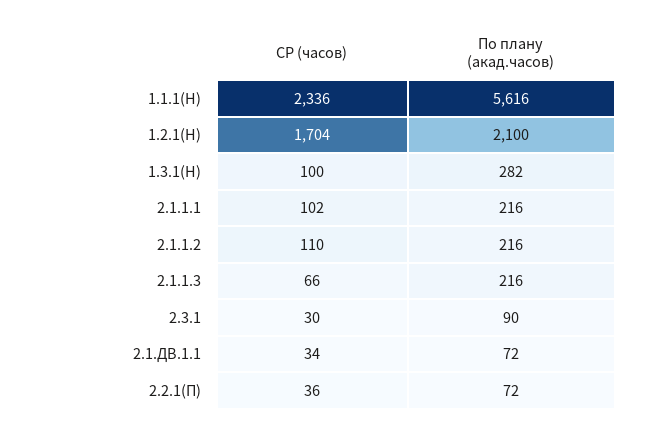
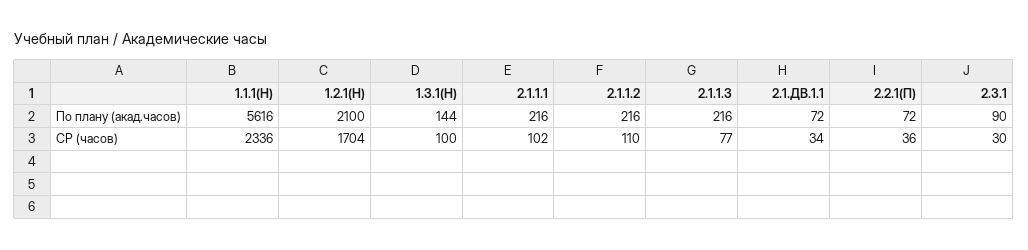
По плану (акад.часов), 1.3.1(Н): 282 -> 144
СР (часов), 2.1.1.3: 66 -> 77

